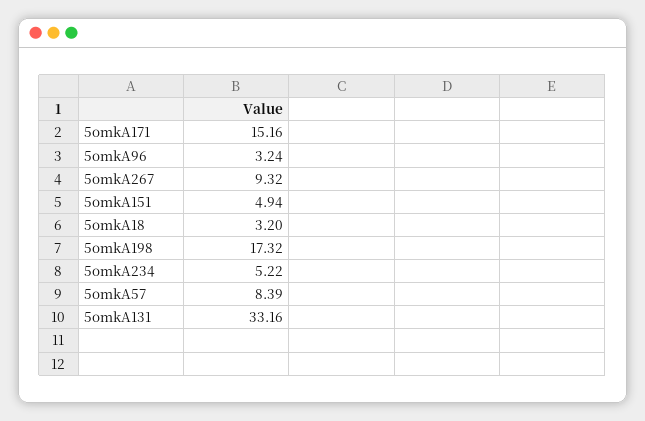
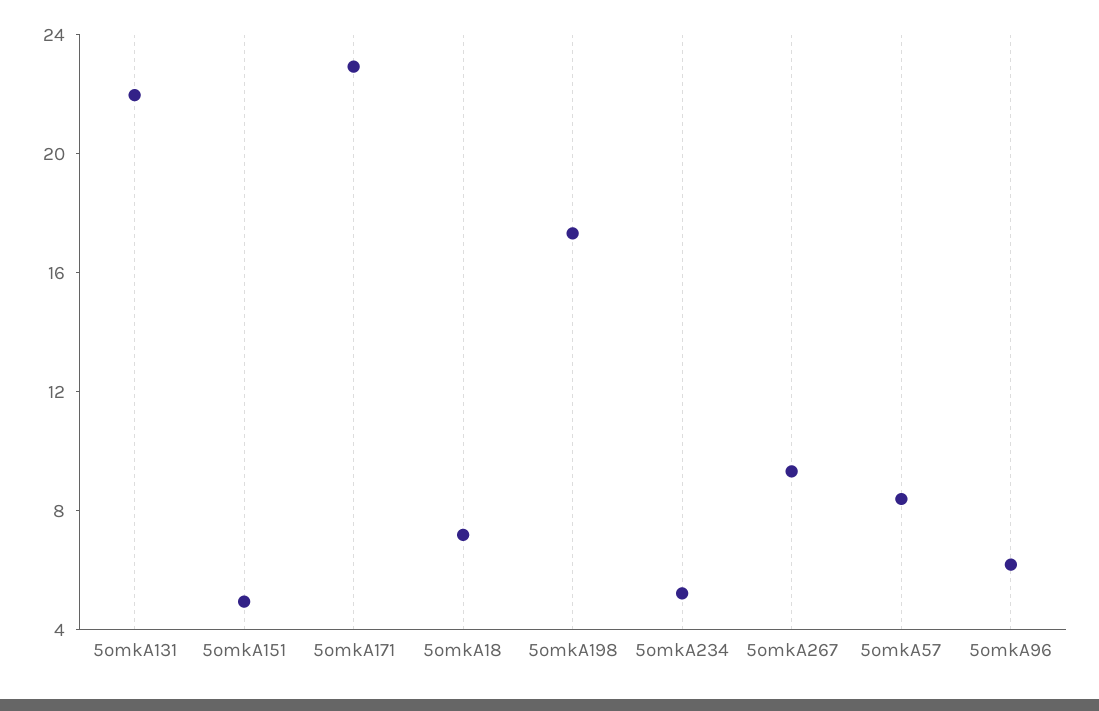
5omkA171: 15.16 -> 23
5omkA96: 3.24 -> 6
5omkA18: 3.2 -> 7
5omkA131: 33.16 -> 22

